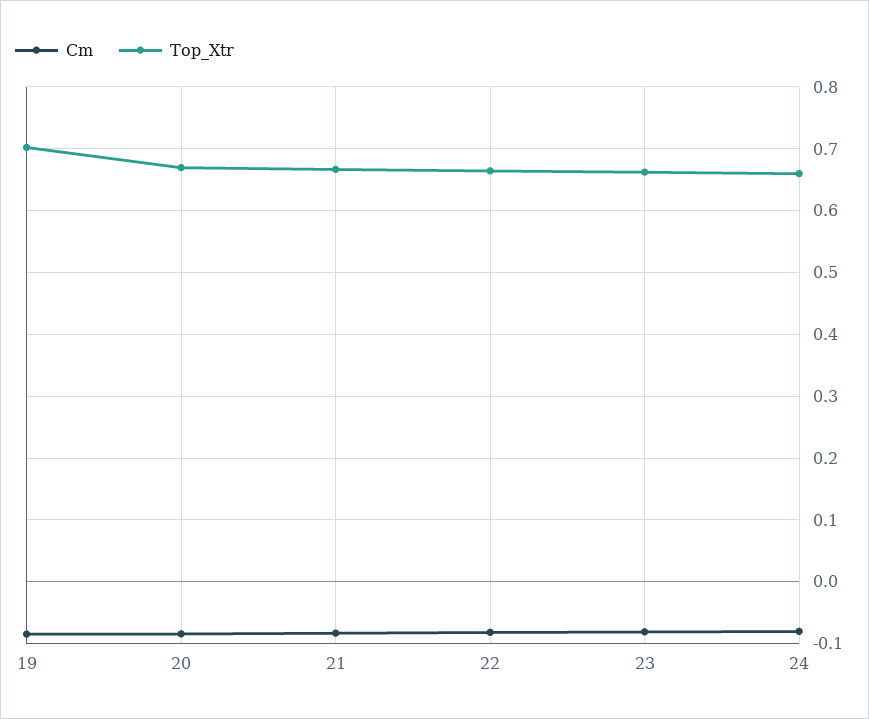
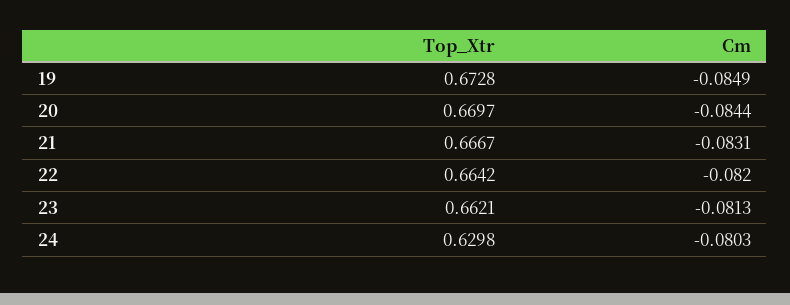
Top_Xtr, 19: 0.7 -> 0.6728
Top_Xtr, 24: 0.66 -> 0.6298

